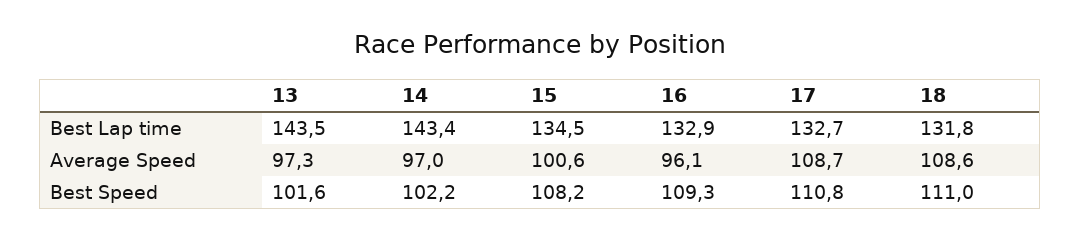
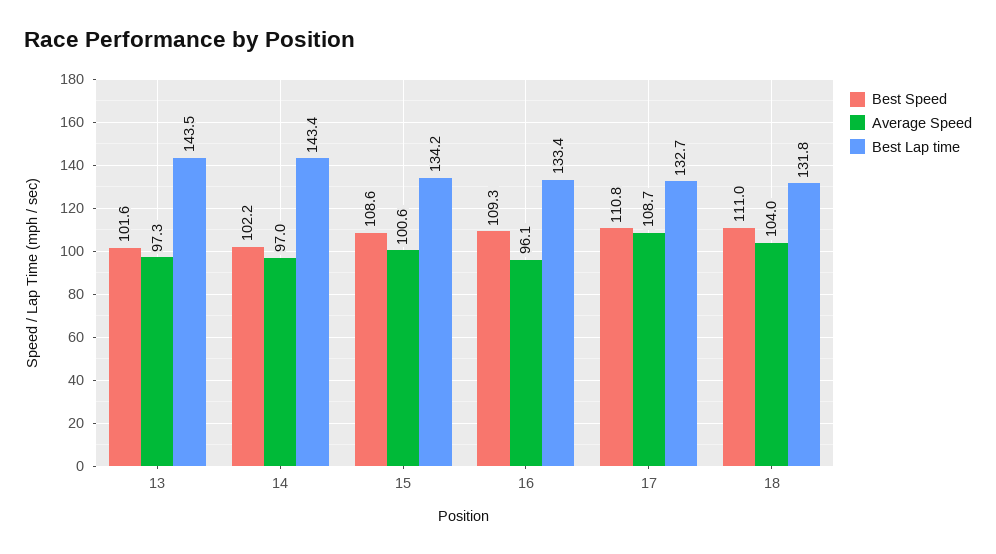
Best Lap time, 15: 134.5 -> 134.2
Best Lap time, 16: 132.9 -> 133.4
Average Speed, 18: 108.6 -> 104
Best Speed, 15: 108.2 -> 108.6

